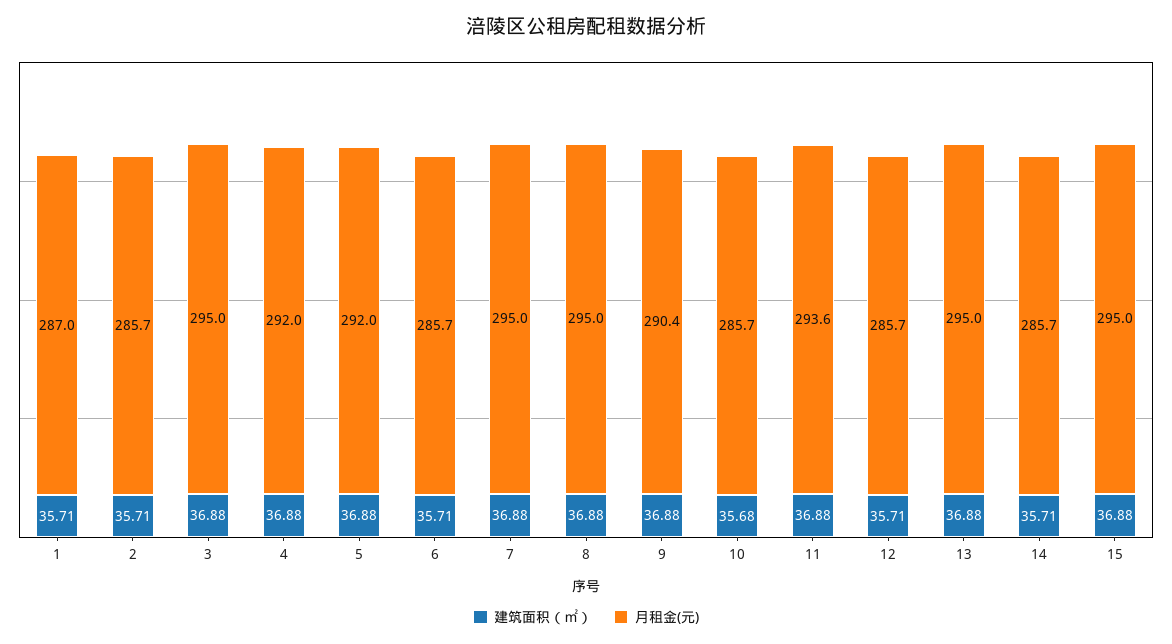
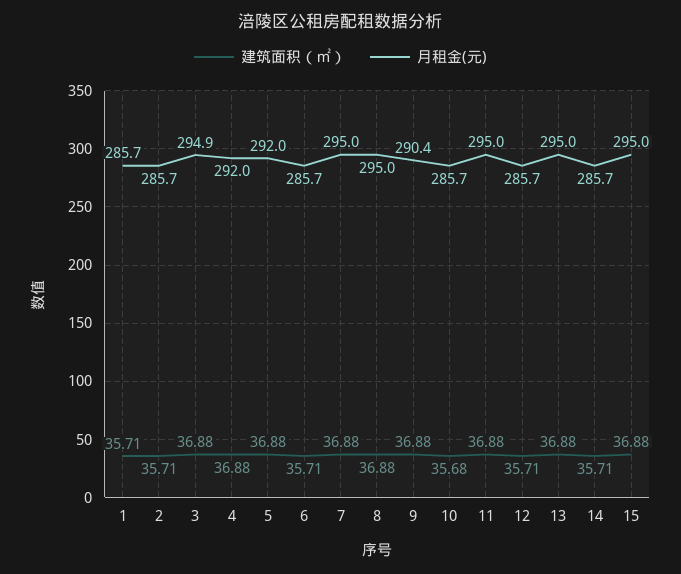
月租金(元), 1: 287 -> 285.7
月租金(元), 3: 295 -> 294.9
月租金(元), 11: 293.6 -> 295

